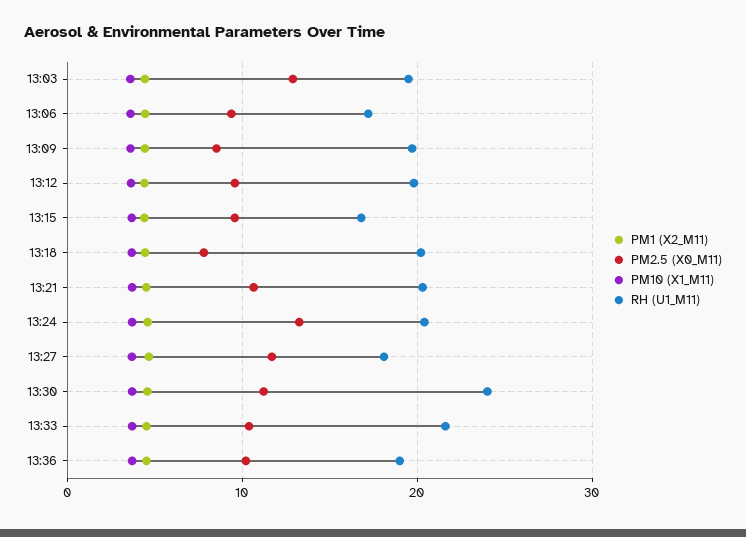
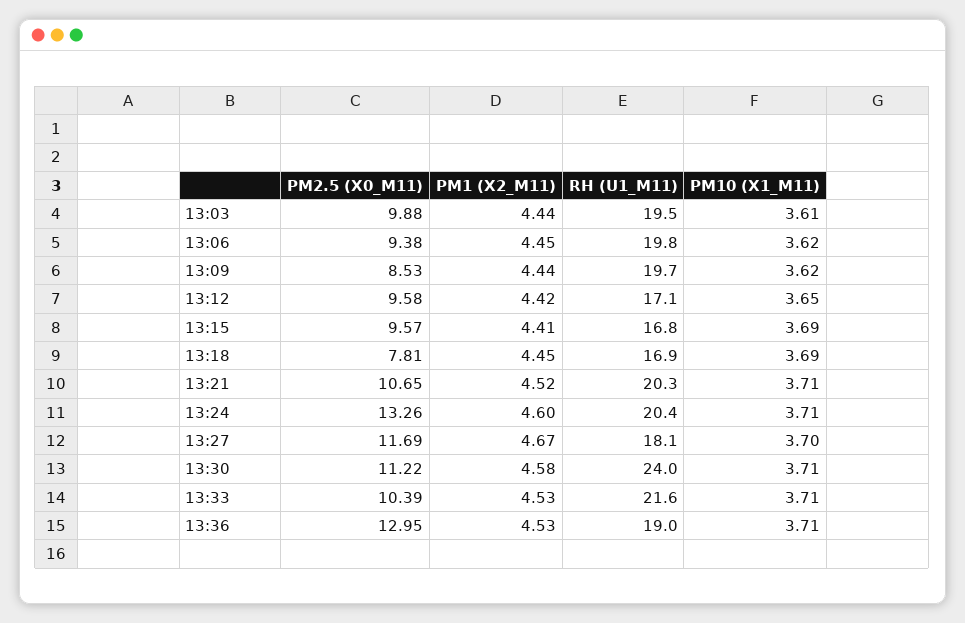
PM2.5 (X0_M11), 13:03: 13 -> 9.88
RH (U1_M11), 13:06: 17 -> 19.8
RH (U1_M11), 13:12: 20 -> 17.1
RH (U1_M11), 13:18: 20 -> 16.9
PM2.5 (X0_M11), 13:36: 10 -> 12.95

